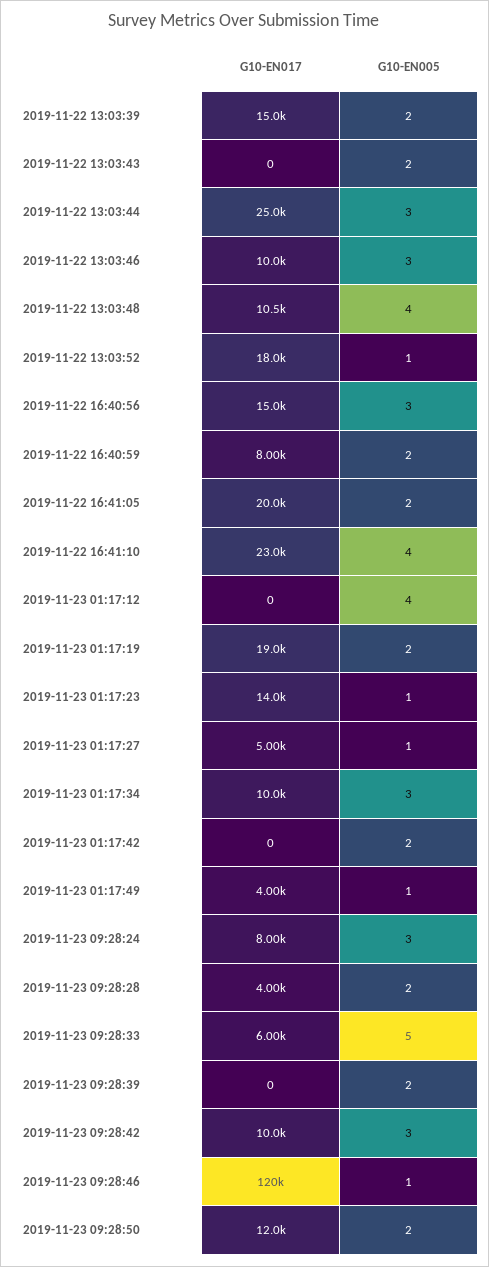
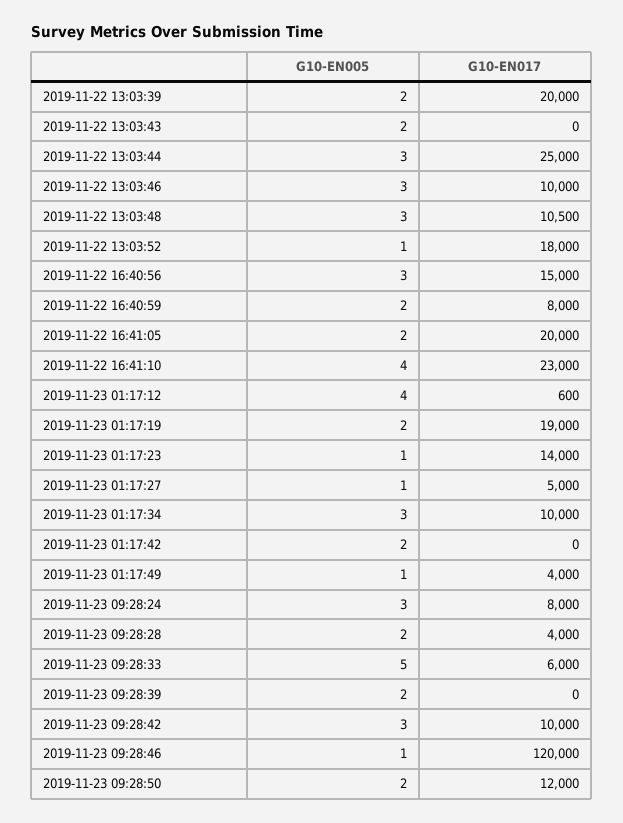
G10-EN017, 2019-11-22 13:03:39: 15000 -> 20000
G10-EN005, 2019-11-22 13:03:48: 4 -> 3
G10-EN017, 2019-11-23 01:17:12: 0 -> 600

